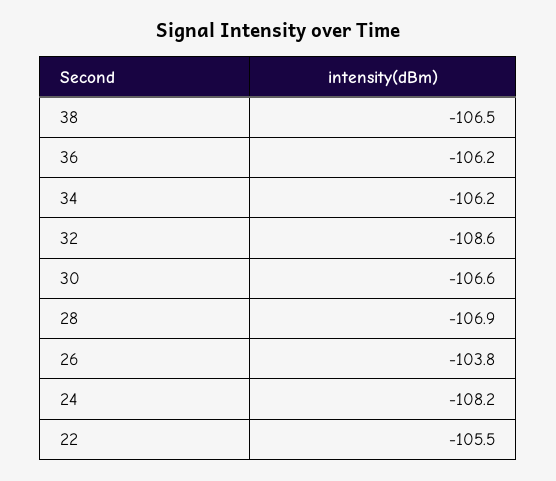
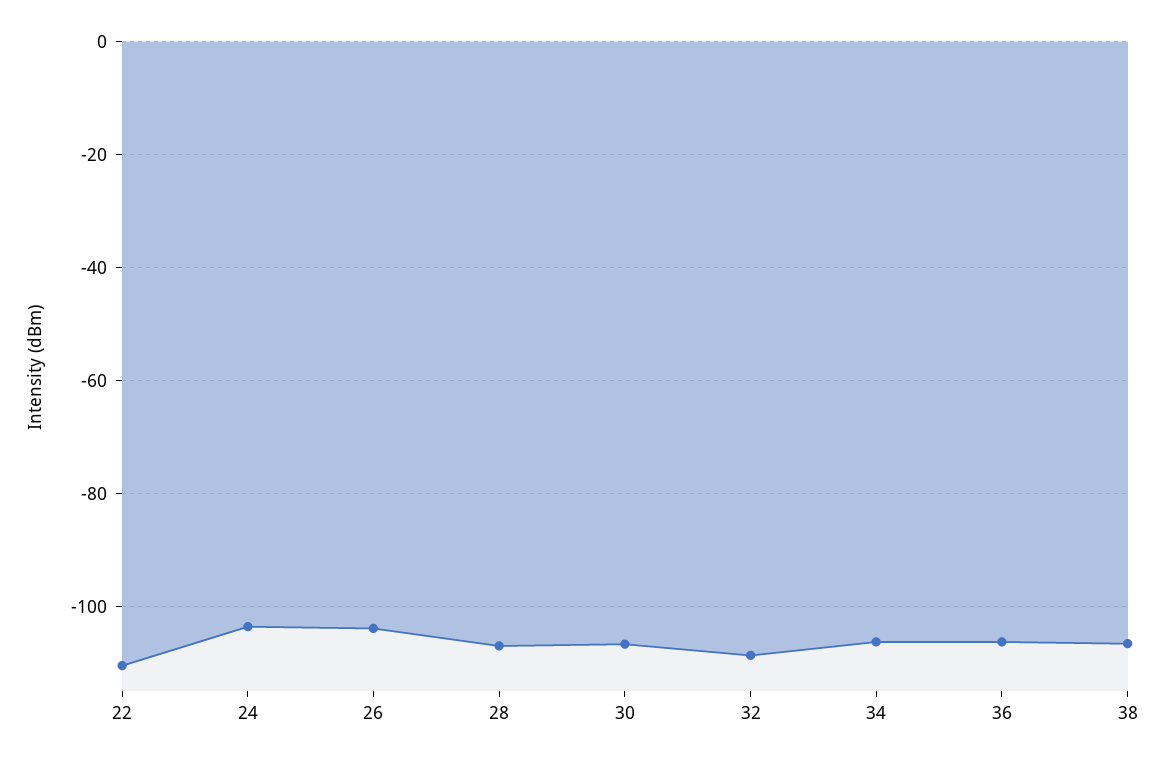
24: -108.2 -> -104
22: -105.5 -> -110

